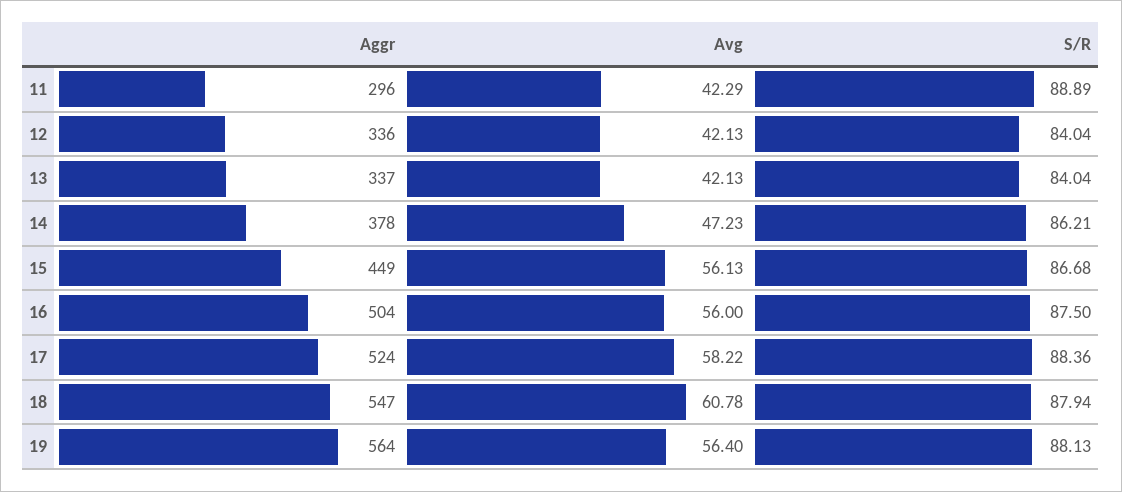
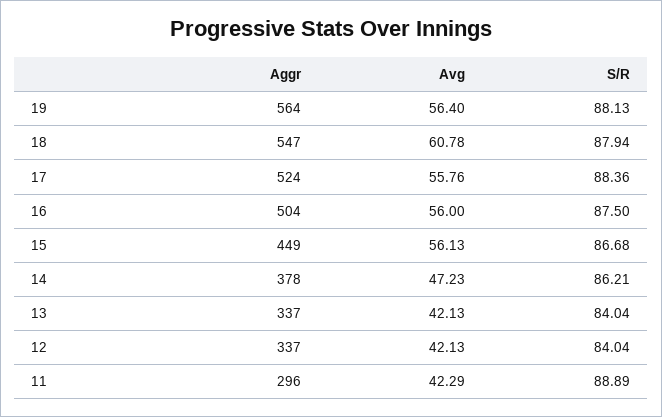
Aggr, 12: 336 -> 337
Avg, 17: 58.22 -> 55.76

